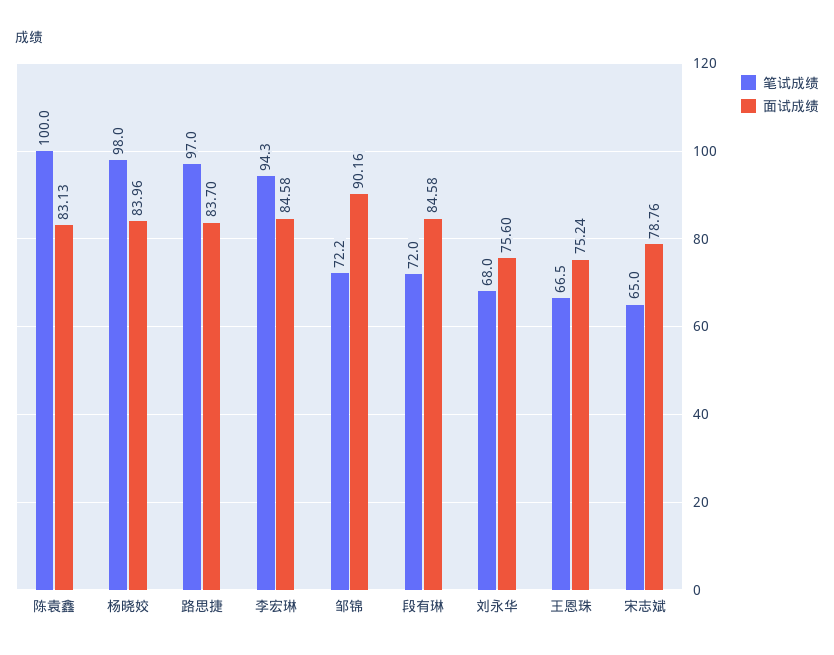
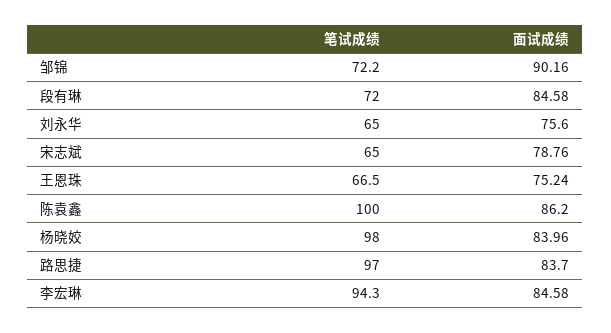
面试成绩, 陈袁鑫: 83.13 -> 86.2
笔试成绩, 刘永华: 68 -> 65

